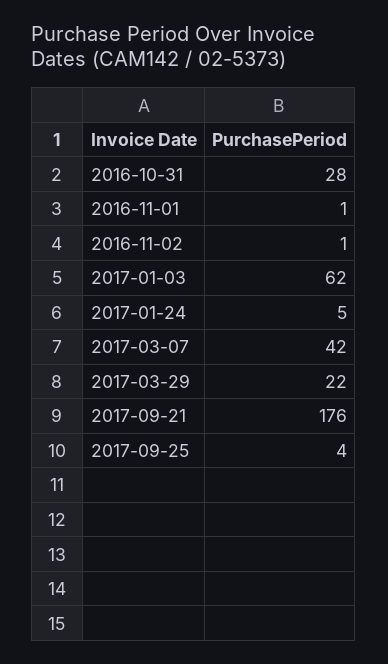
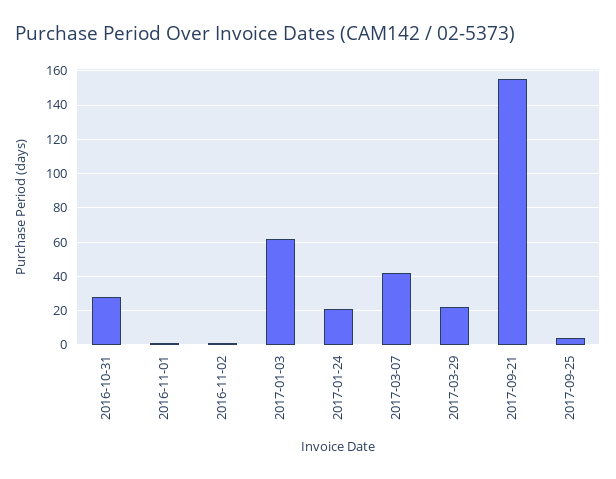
2017-01-24: 5 -> 20
2017-09-21: 176 -> 155

